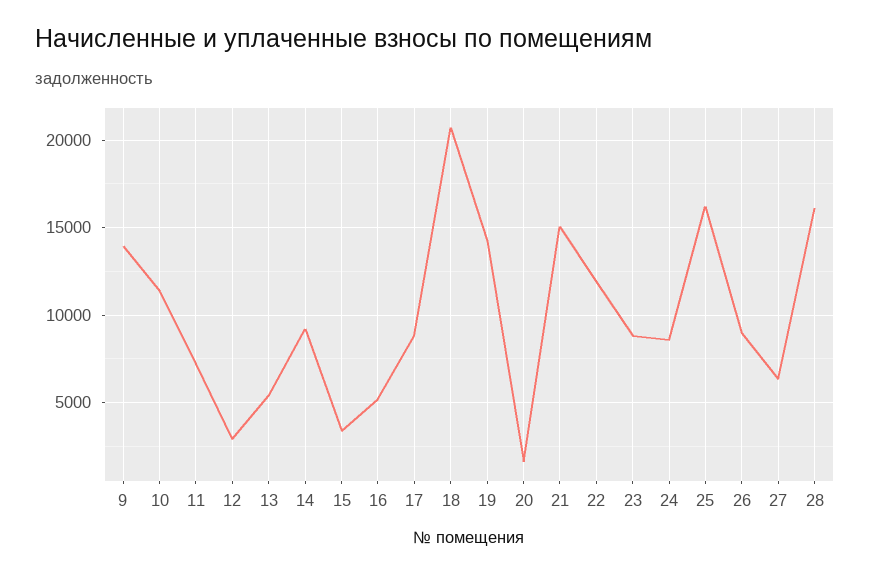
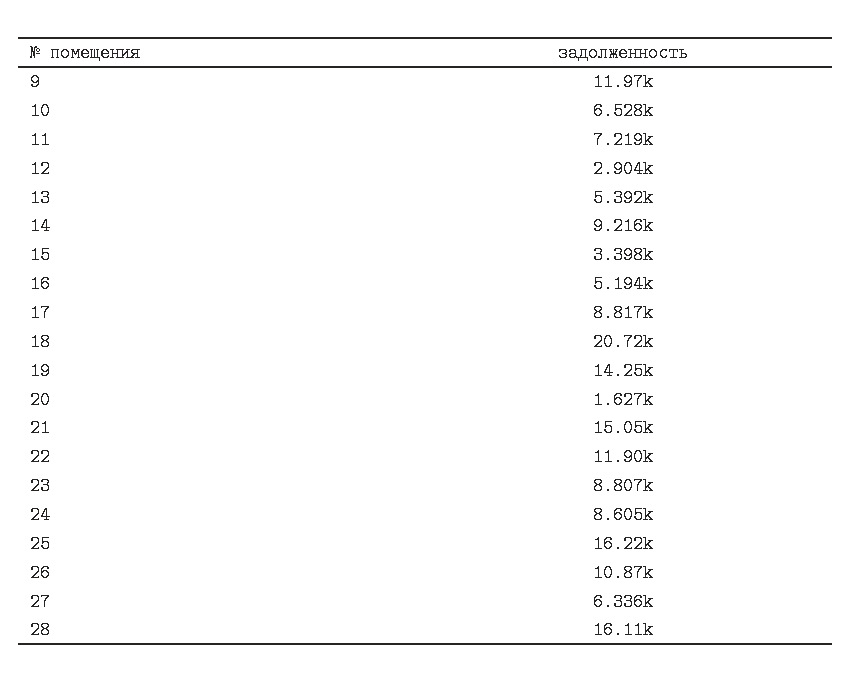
9: 14000 -> 11970
10: 11500 -> 6528
26: 9000 -> 10870

